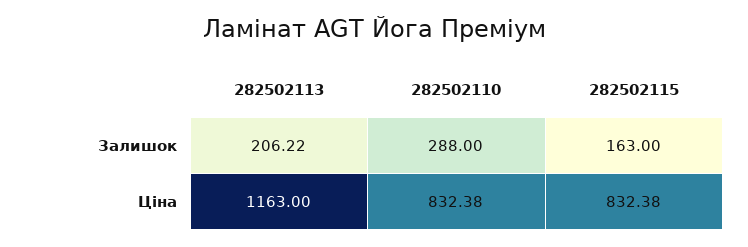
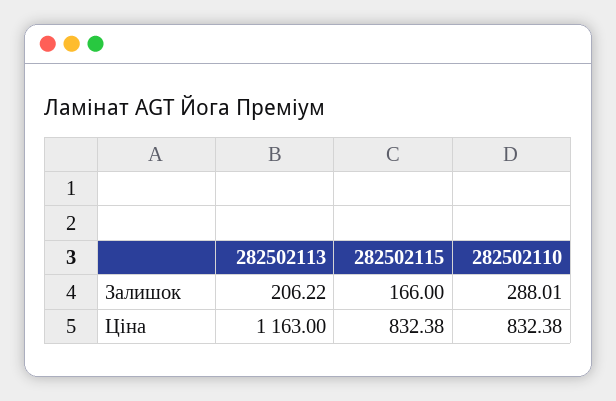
282502110, Залишок: 288 -> 288.01
282502115, Залишок: 163 -> 166

